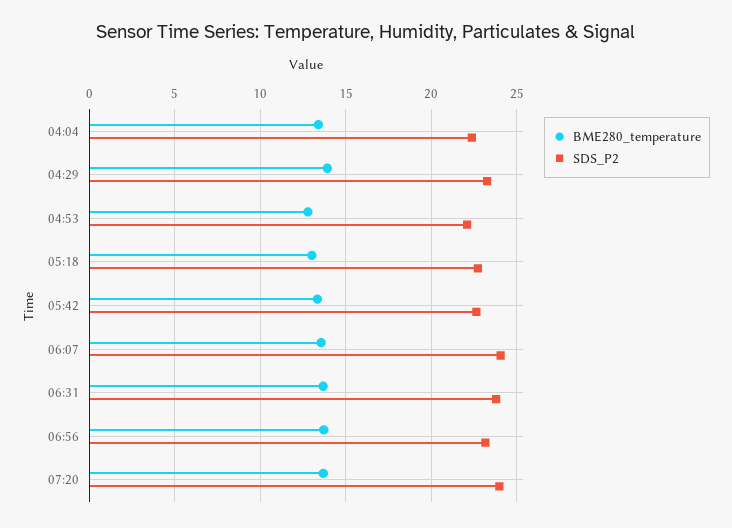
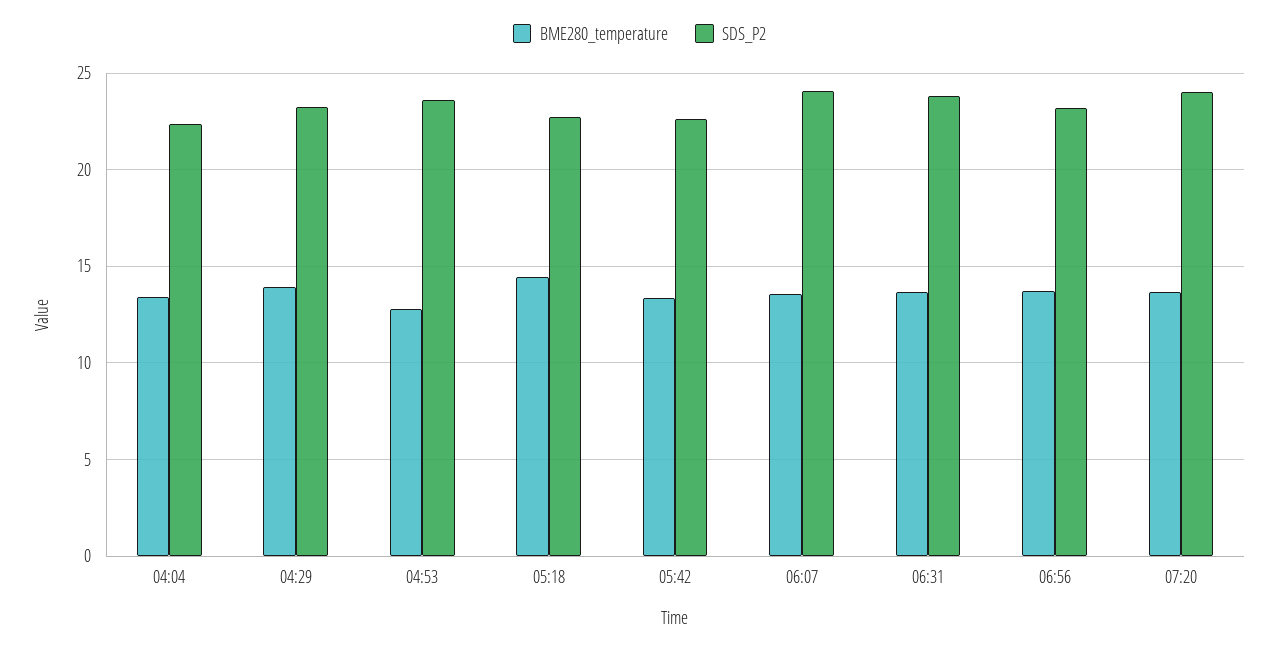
SDS_P2, 04:53: 22 -> 23.5
BME280_temperature, 05:18: 13 -> 14.5

